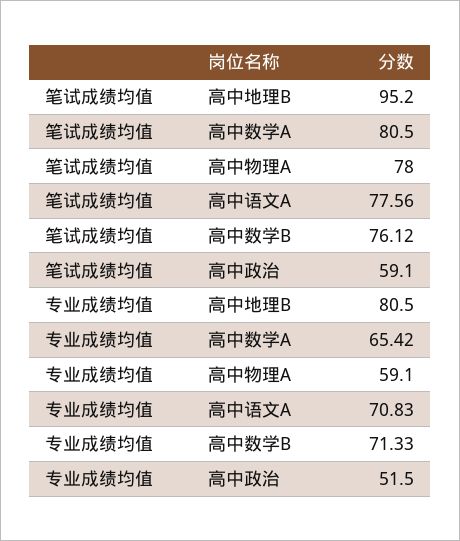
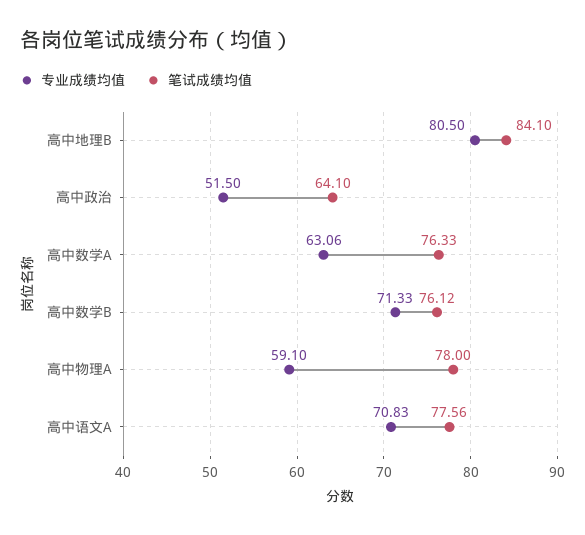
笔试成绩均值, 高中地理B: 95.2 -> 84.1
笔试成绩均值, 高中数学A: 80.5 -> 76.33
笔试成绩均值, 高中政治: 59.1 -> 64.1
专业成绩均值, 高中数学A: 65.42 -> 63.06

